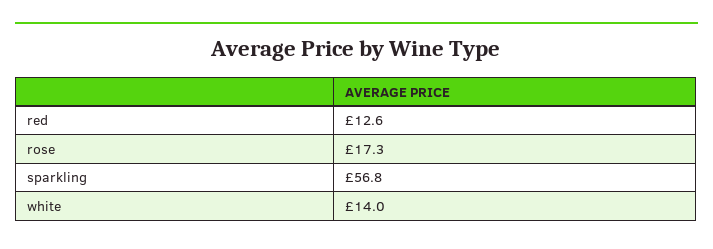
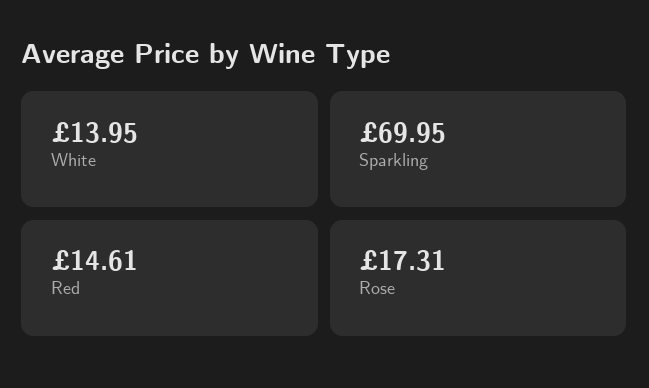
red: 12.6 -> 14.61
sparkling: 56.8 -> 69.95

